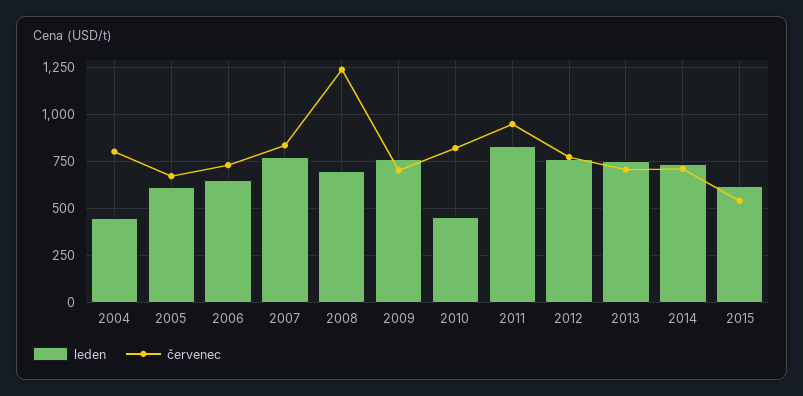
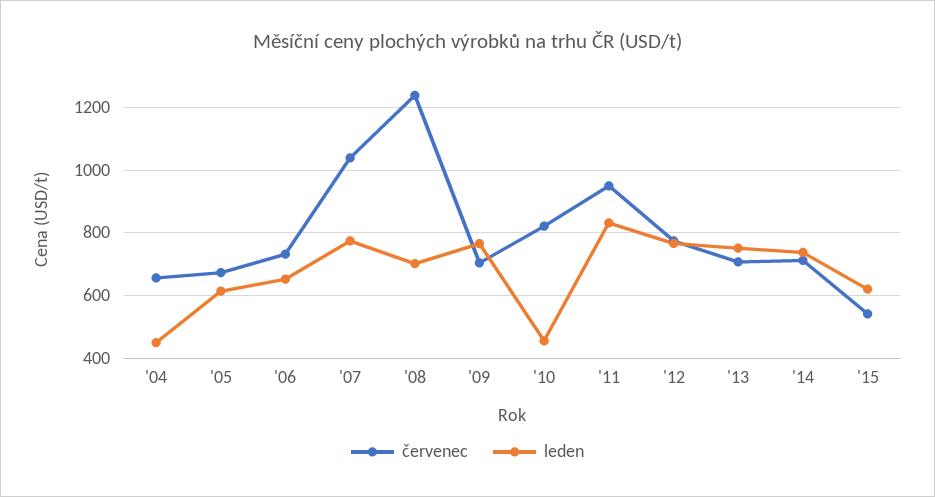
červenec, 2004: 800 -> 660
červenec, 2007: 850 -> 1040

